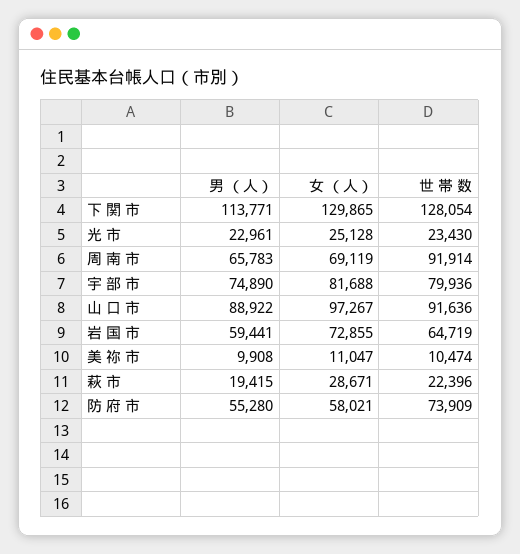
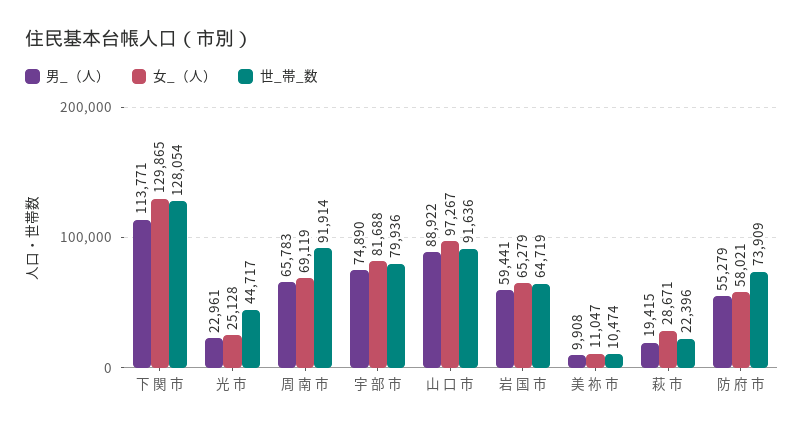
世 帯 数, 光 市: 23430 -> 44717
女 （人）, 岩 国 市: 72855 -> 65279
男 （人）, 防 府 市: 55280 -> 55279

